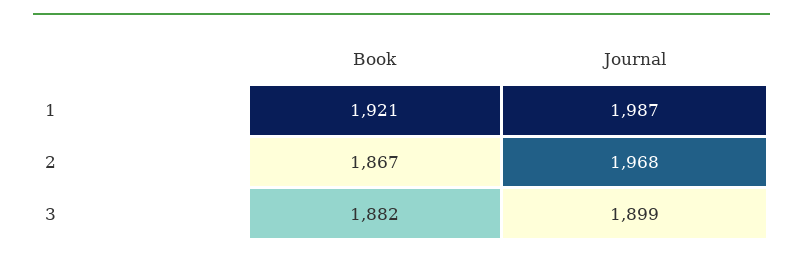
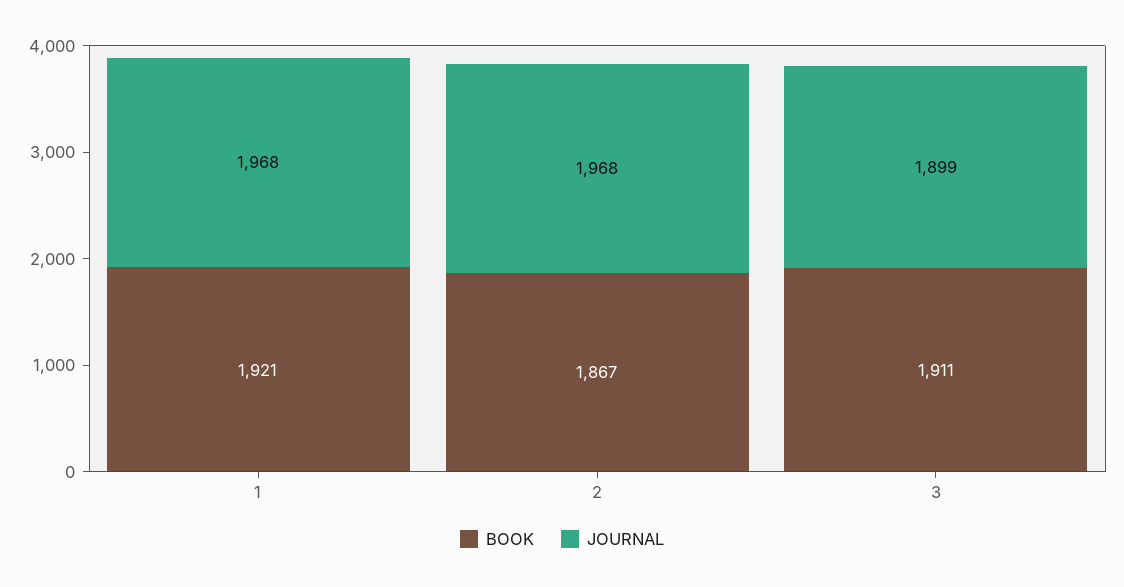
Journal, 1: 1987 -> 1968
Book, 3: 1882 -> 1911

